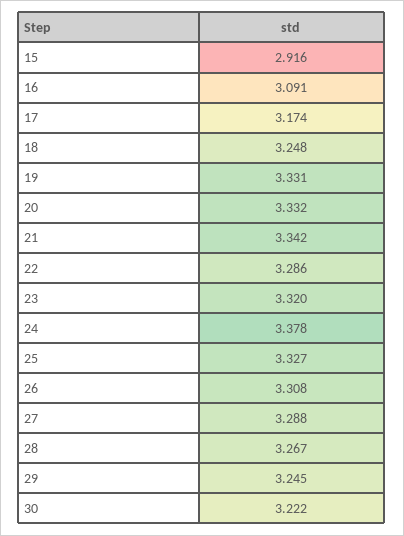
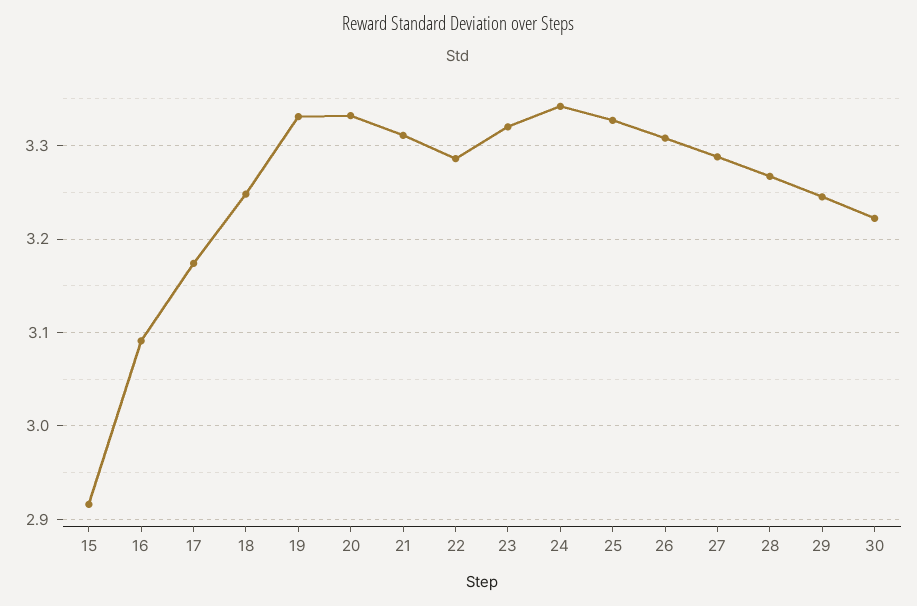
21: 3.342 -> 3.31
24: 3.378 -> 3.34

